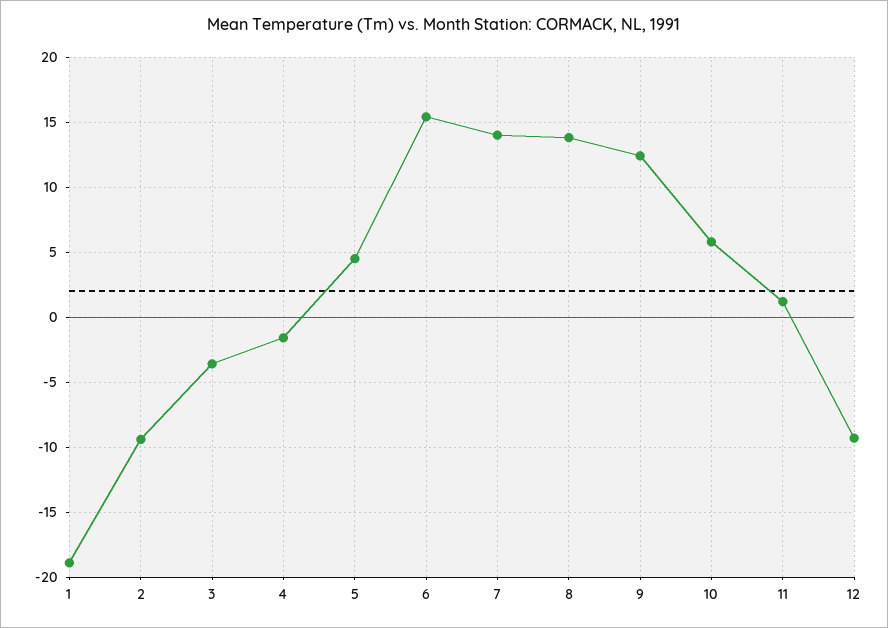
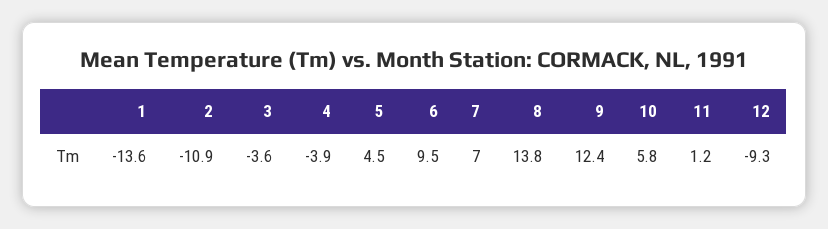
1: -19 -> -13.6
2: -9.5 -> -10.9
4: -1.5 -> -3.9
6: 15.5 -> 9.5
7: 14 -> 7

